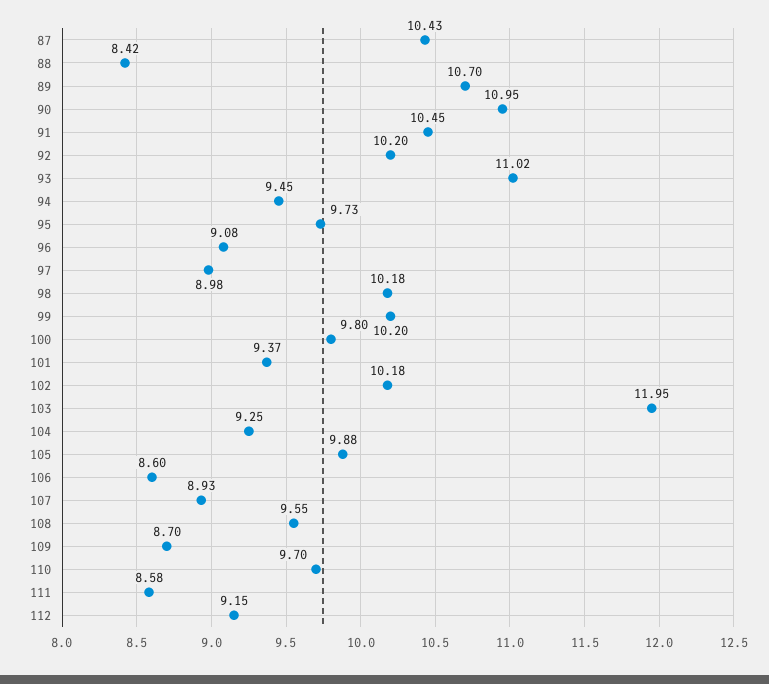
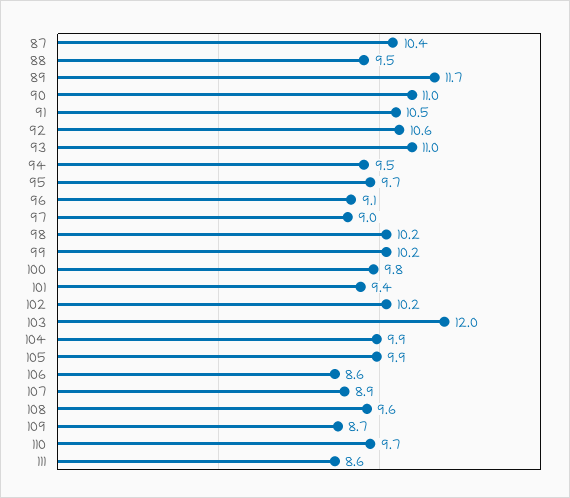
88: 8.42 -> 9.5
89: 10.7 -> 11.7
92: 10.2 -> 10.6
104: 9.25 -> 9.9
112: 9.15 -> none

